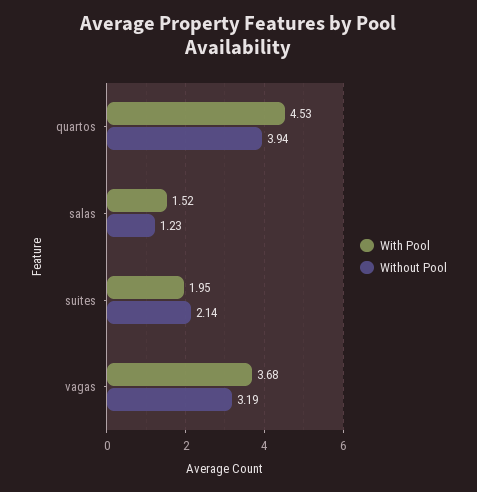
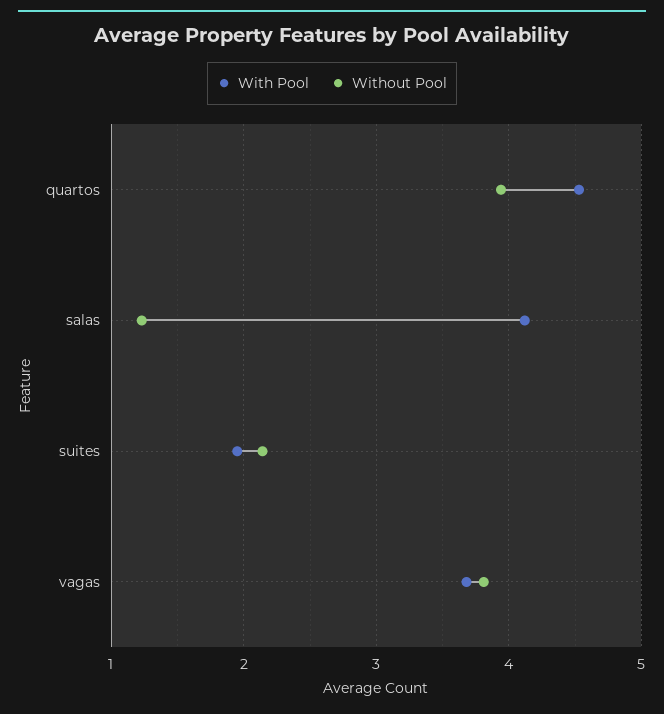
With Pool, salas: 1.52 -> 4.1
Without Pool, vagas: 3.19 -> 3.8

